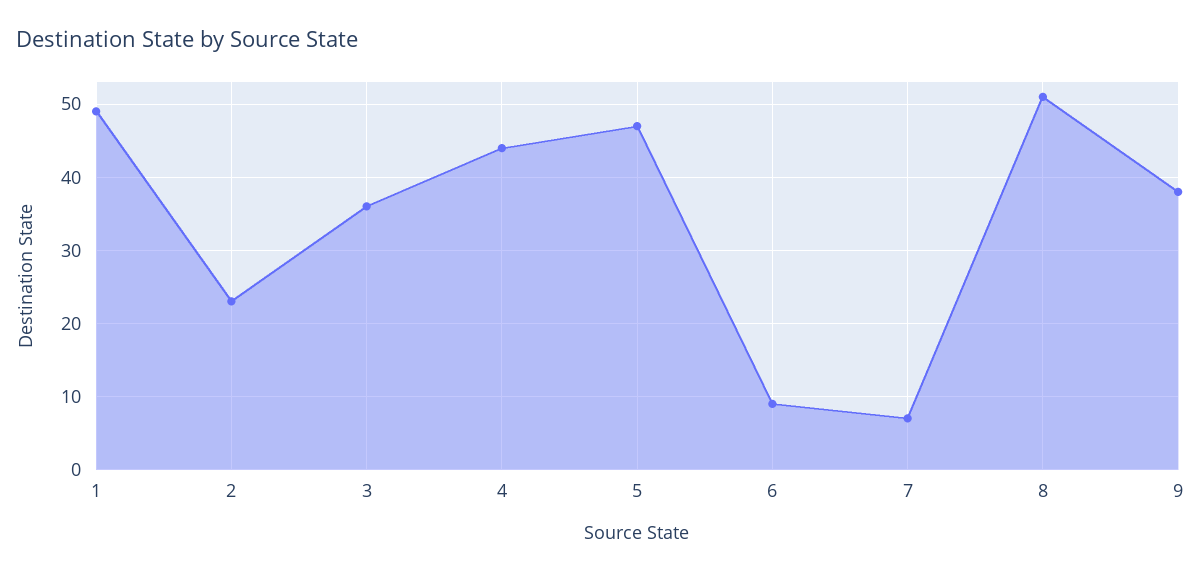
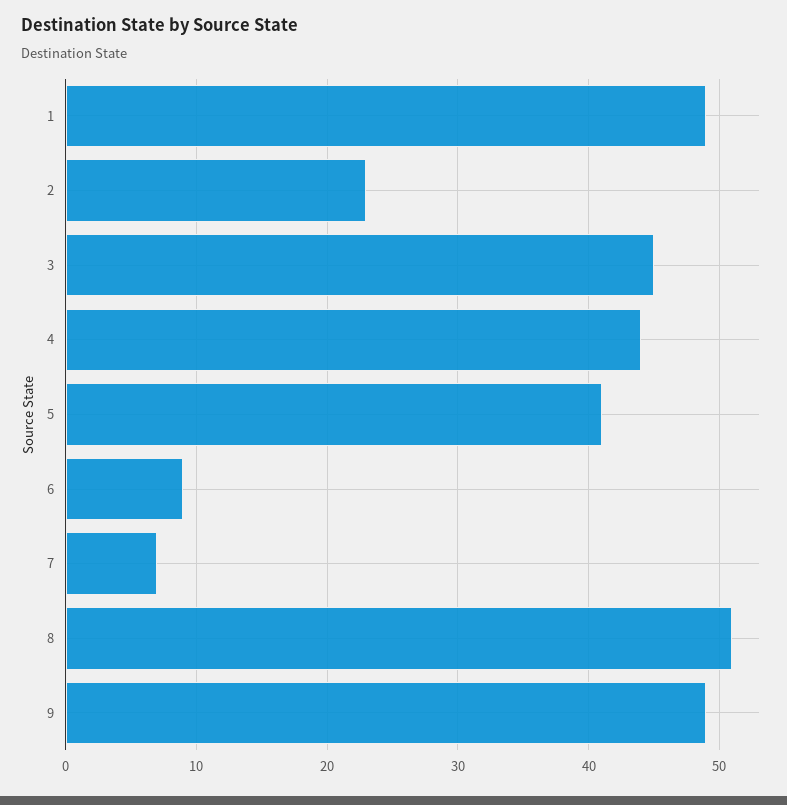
3: 36 -> 45
5: 47 -> 41
9: 38 -> 49

